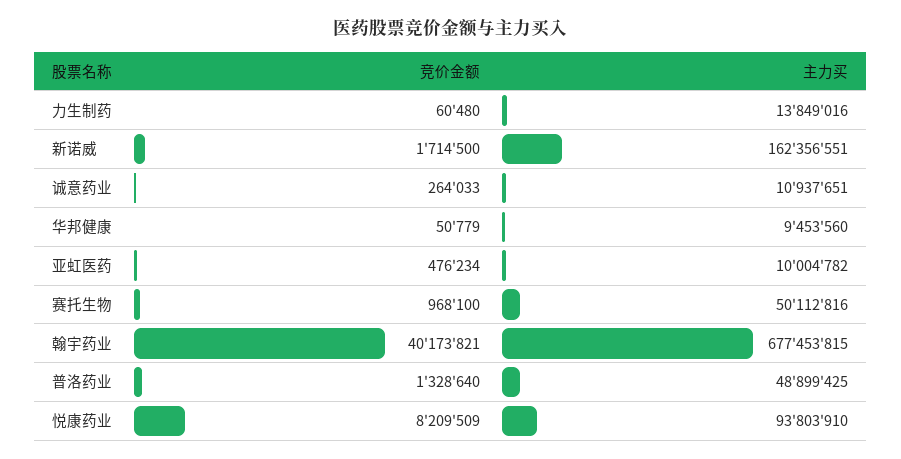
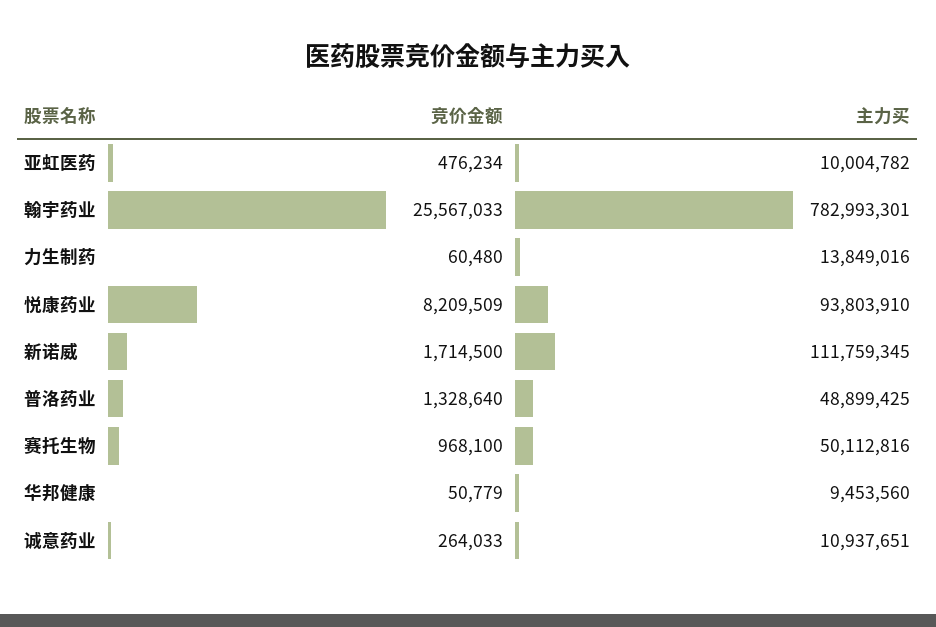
主力买, 新诺威: 162356551 -> 111759345
竞价金额, 翰宇药业: 40173821 -> 25567033
主力买, 翰宇药业: 677453815 -> 782993301

